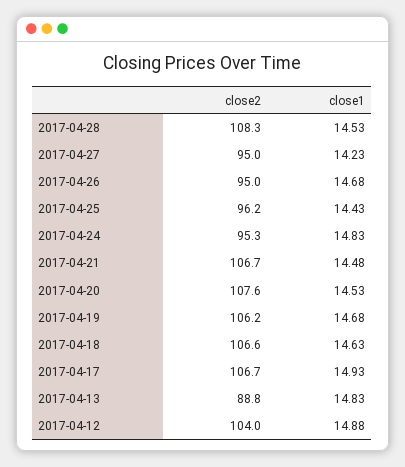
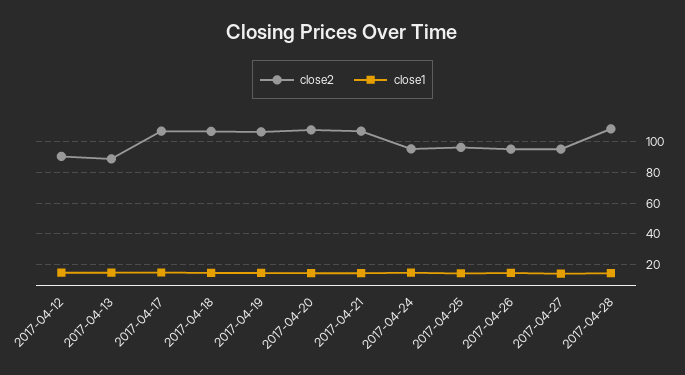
close2, 2017-04-12: 104 -> 90

